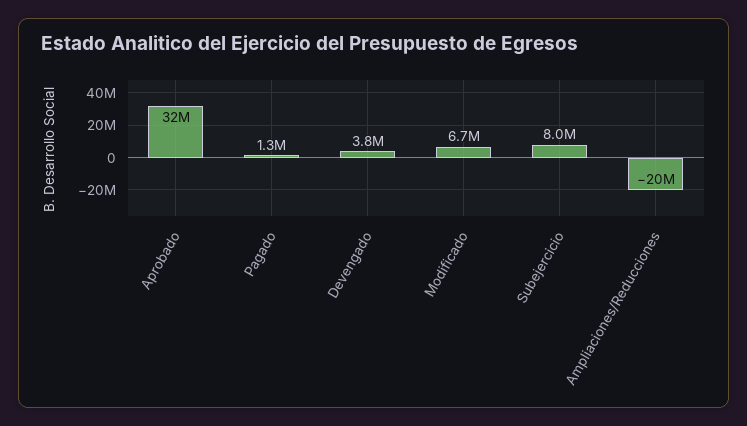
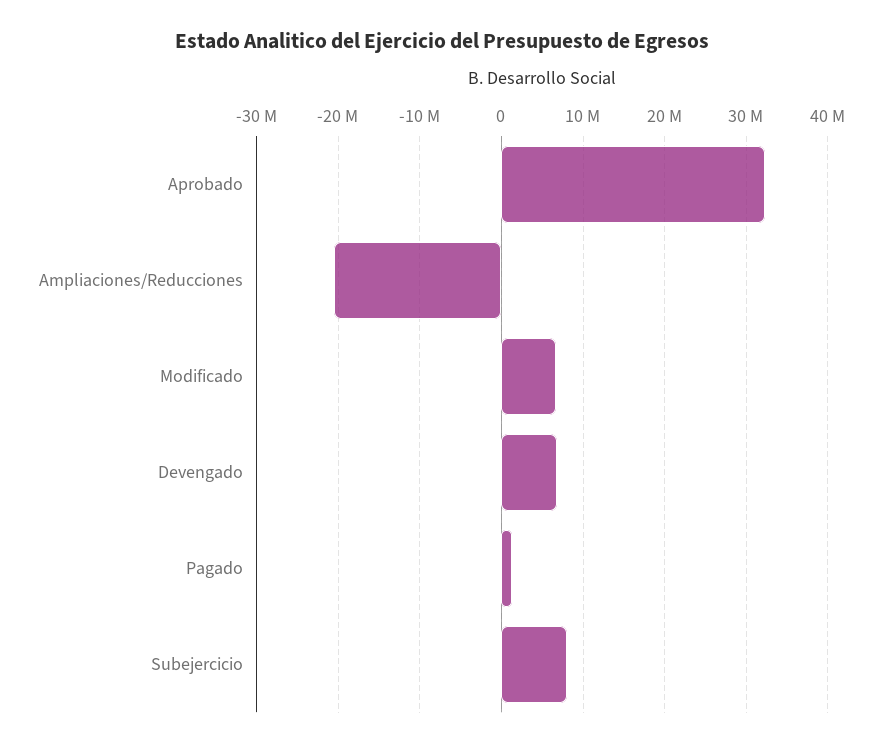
Devengado: 3800000 -> 7000000

